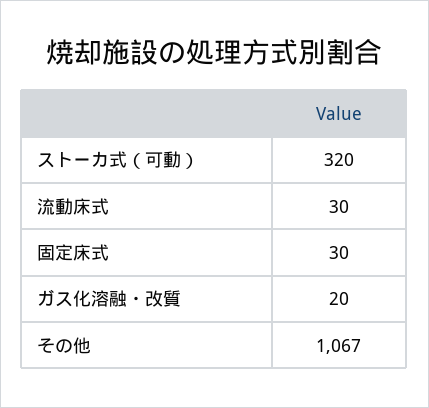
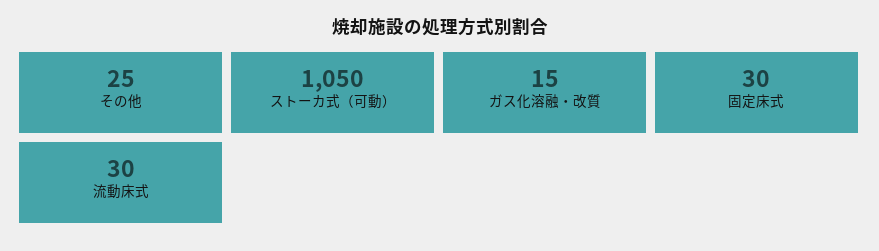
ストーカ式（可動）: 320 -> 1050
ガス化溶融・改質: 20 -> 15
その他: 1067 -> 25

